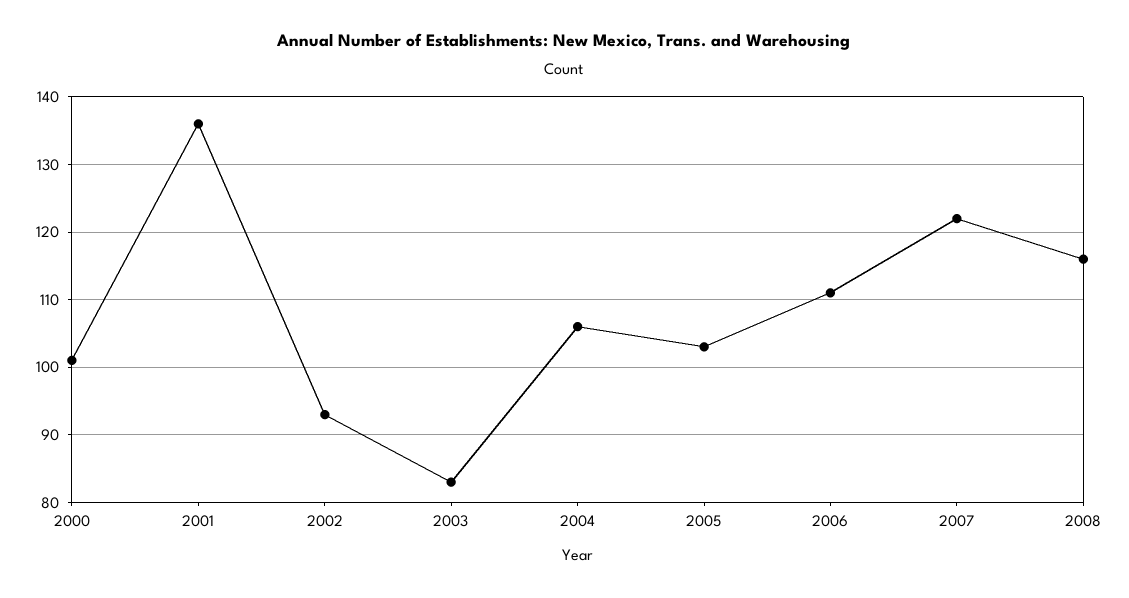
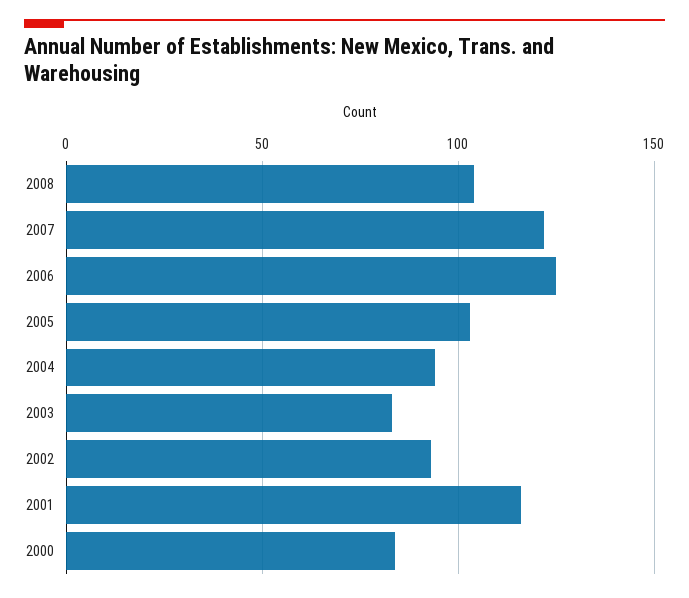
2000: 101 -> 85
2001: 136 -> 115
2004: 106 -> 95
2006: 111 -> 125
2008: 116 -> 105

